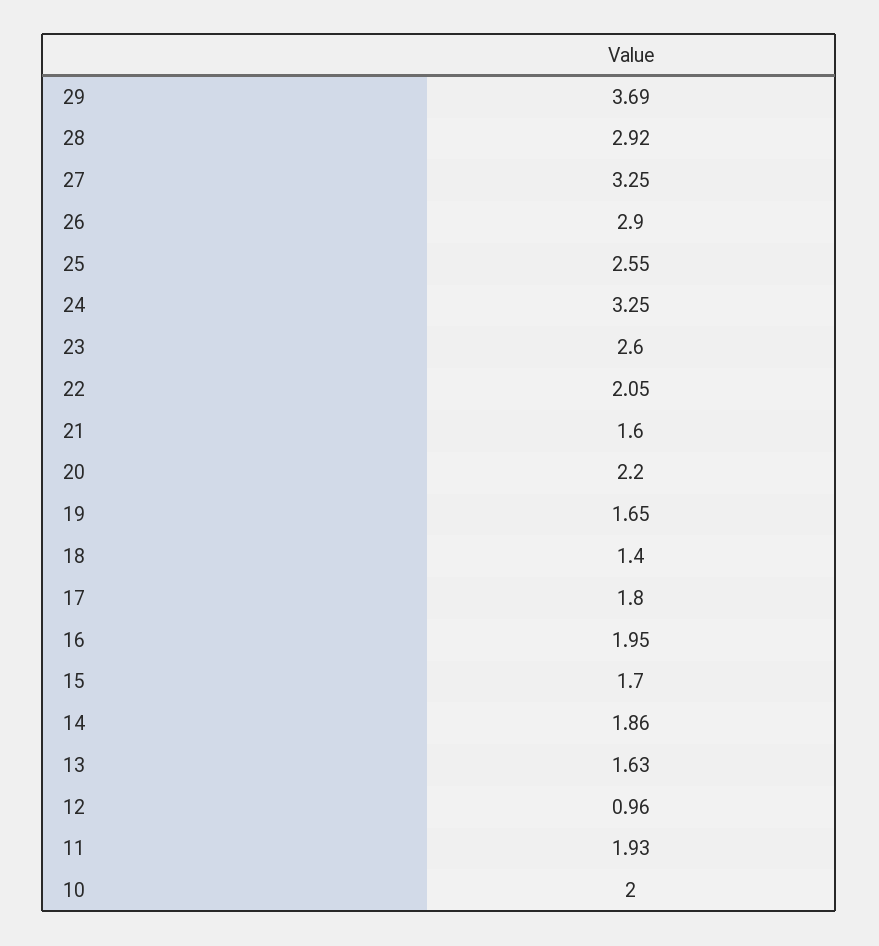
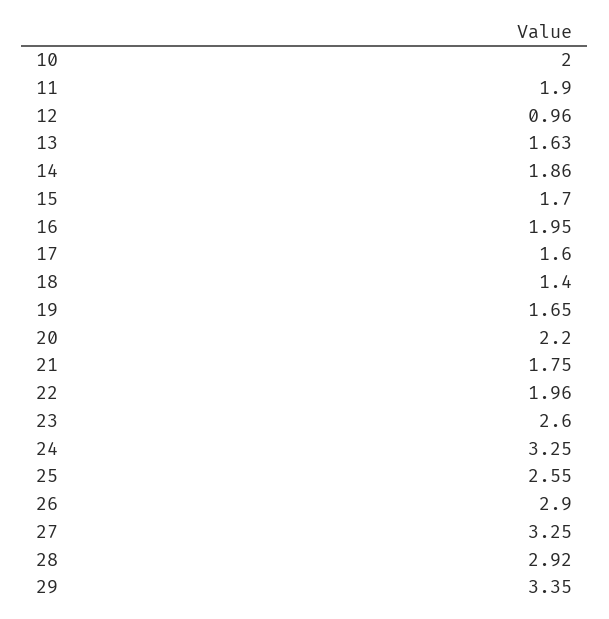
29: 3.69 -> 3.35
22: 2.05 -> 1.96
21: 1.6 -> 1.75
17: 1.8 -> 1.6
11: 1.93 -> 1.9

